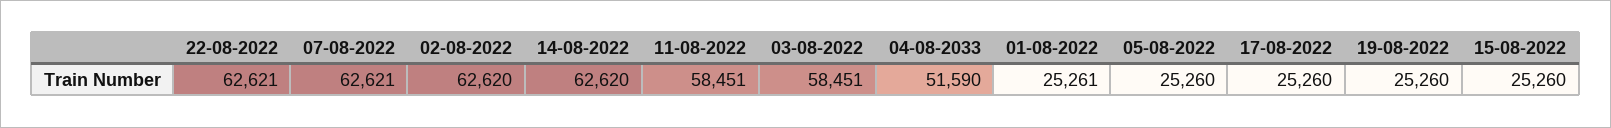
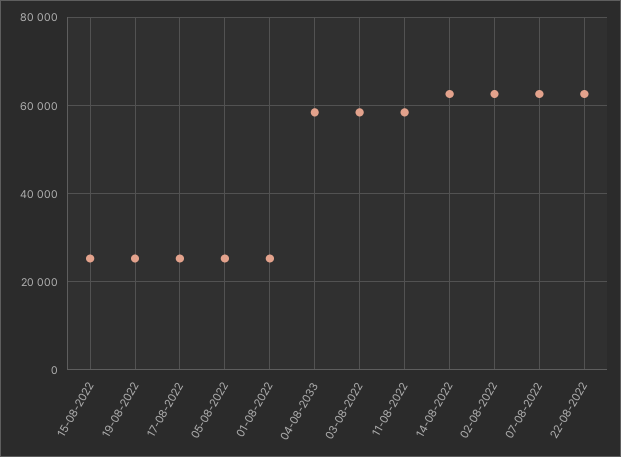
04-08-2033: 51590 -> 58000

